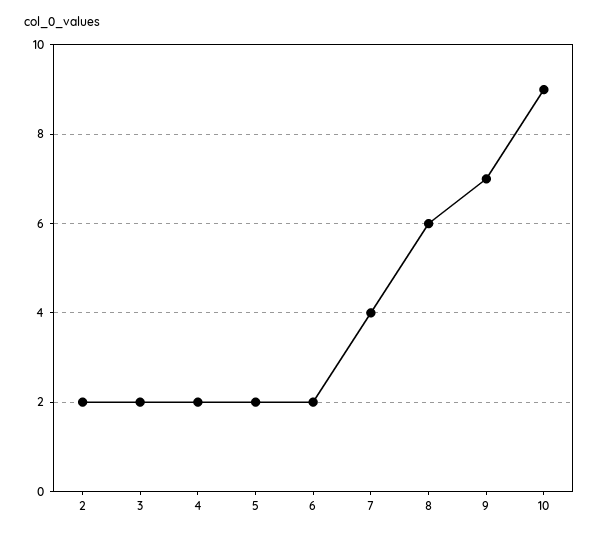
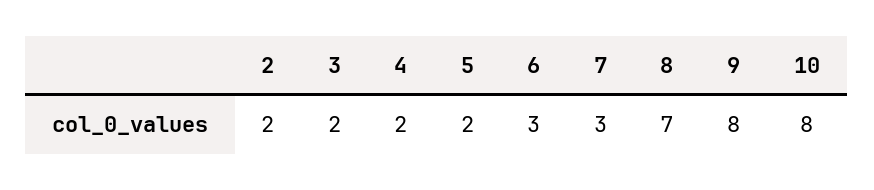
6: 2 -> 3
7: 4 -> 3
8: 6 -> 7
9: 7 -> 8
10: 9 -> 8

